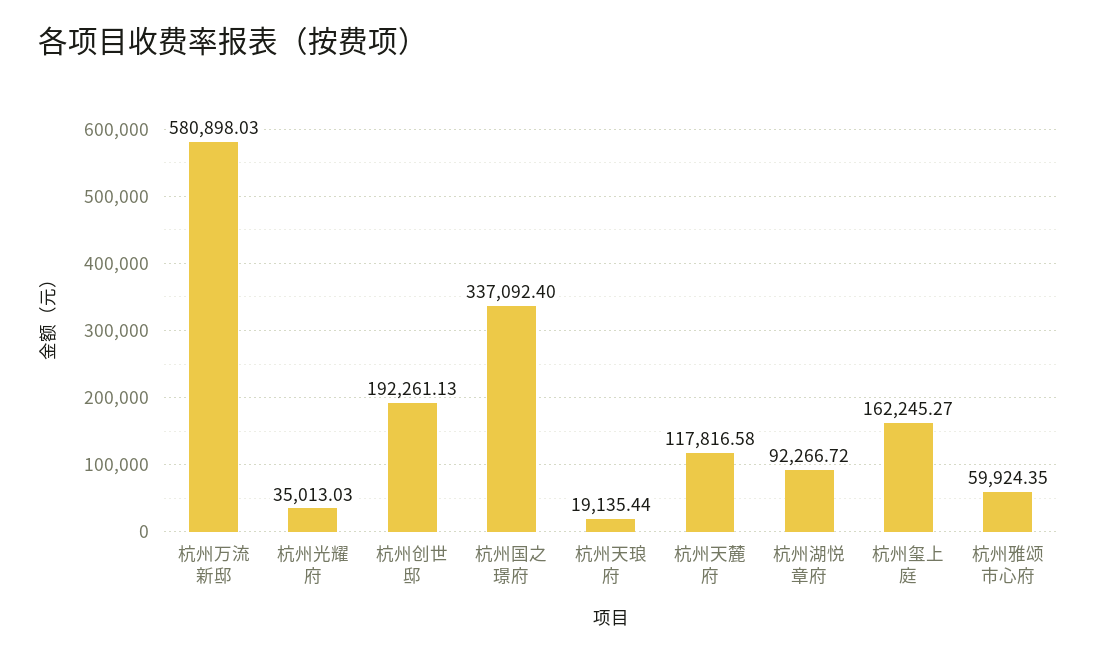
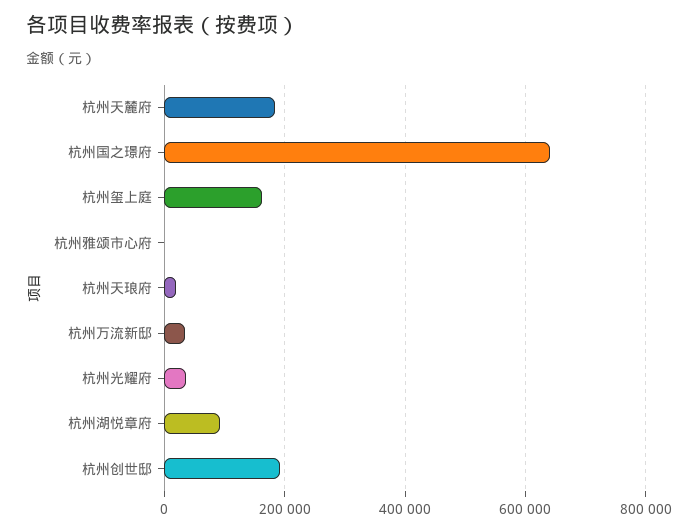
杭州万流新邸: 580898.03 -> 40000
杭州国之璟府: 337092.4 -> 640000
杭州天麓府: 117816.58 -> 180000
杭州雅颂市心府: 59924.35 -> 0

